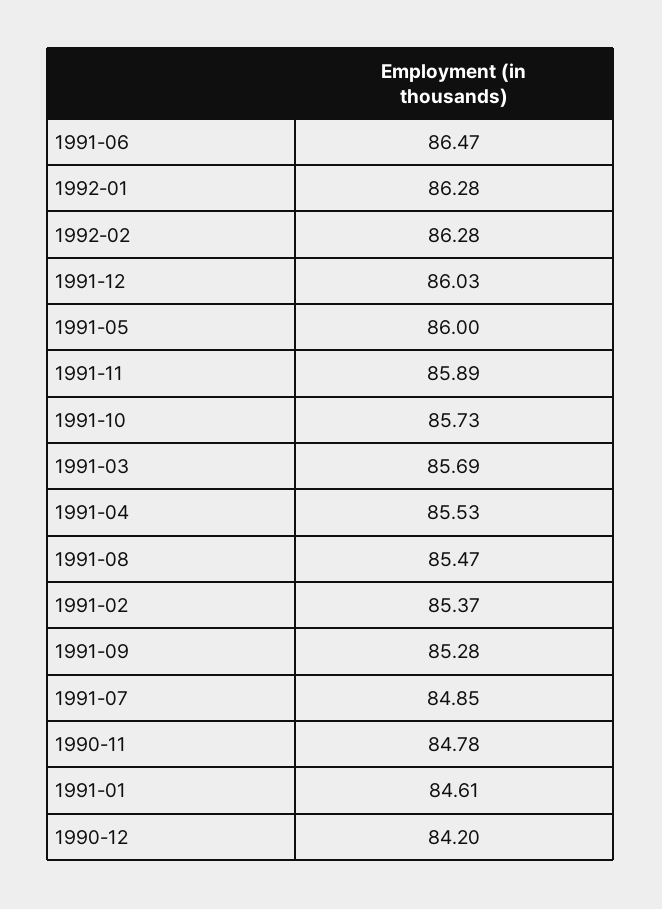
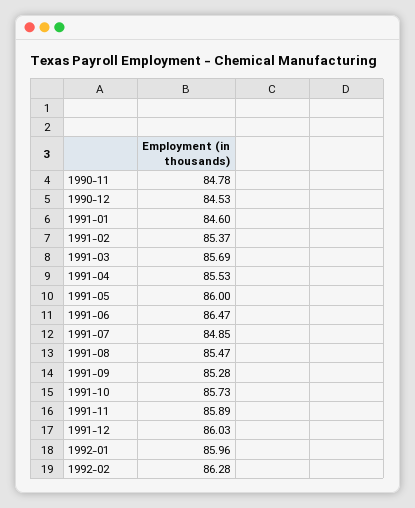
1992-01: 86.28 -> 85.96
1991-01: 84.61 -> 84.6
1990-12: 84.2 -> 84.53

